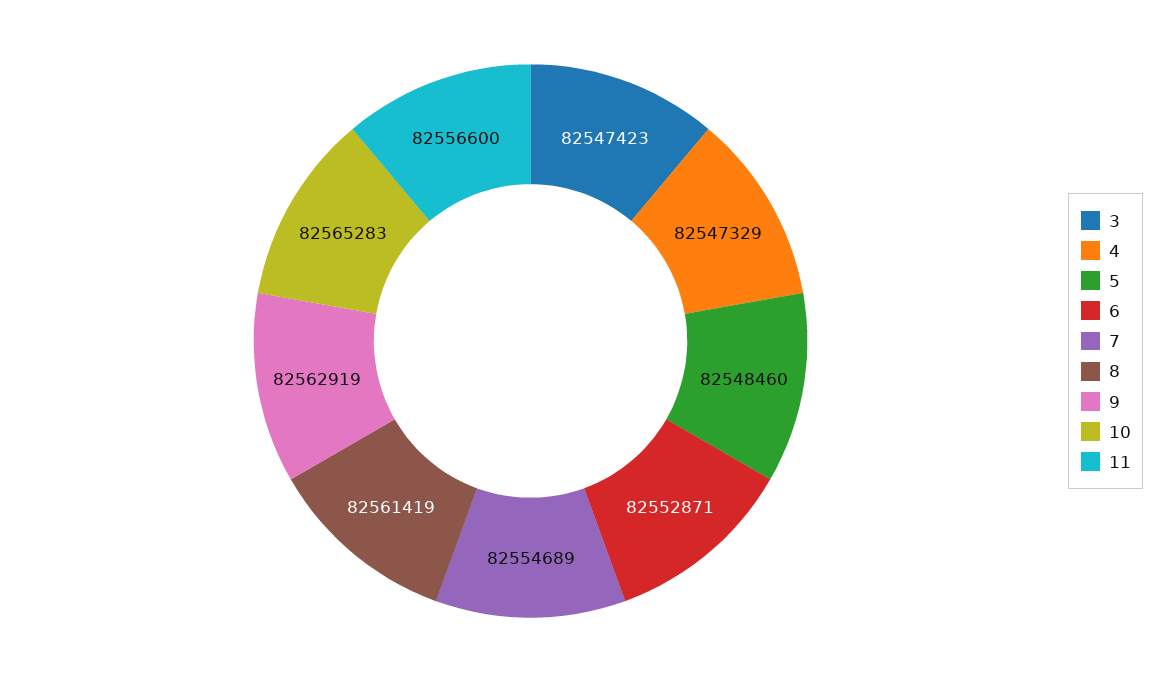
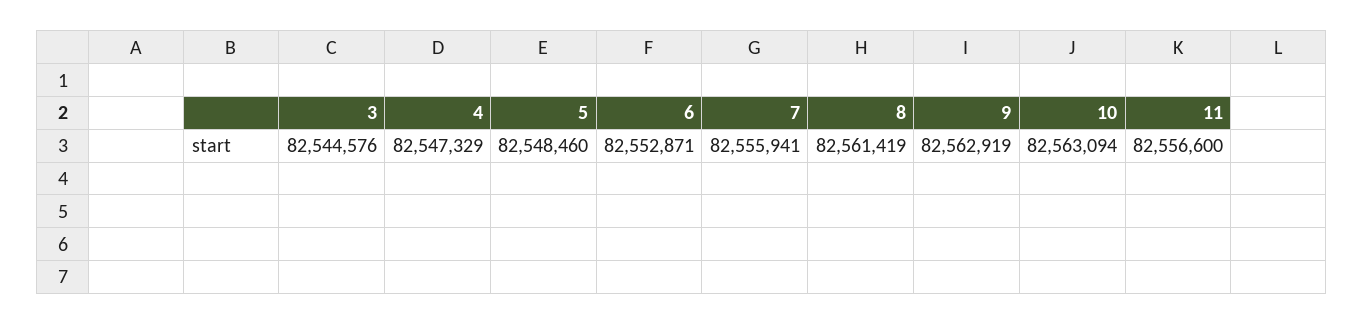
3: 82547423 -> 82544576
7: 82554689 -> 82555941
10: 82565283 -> 82563094

